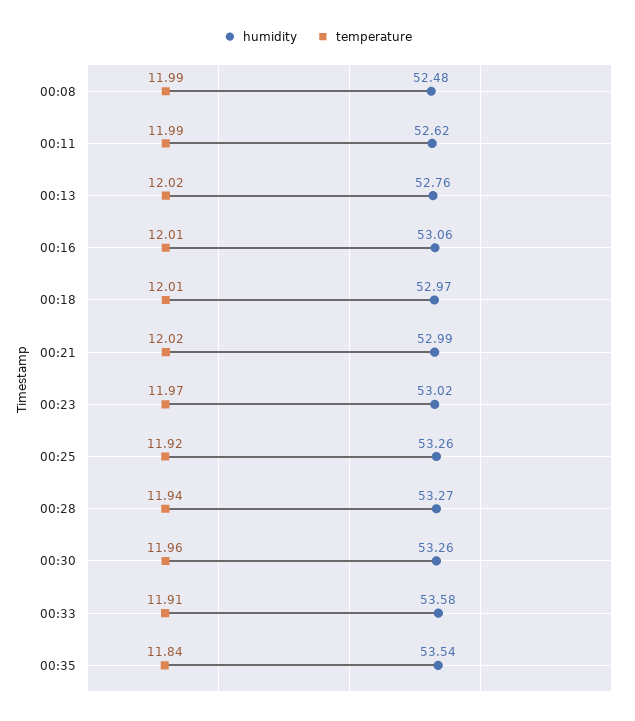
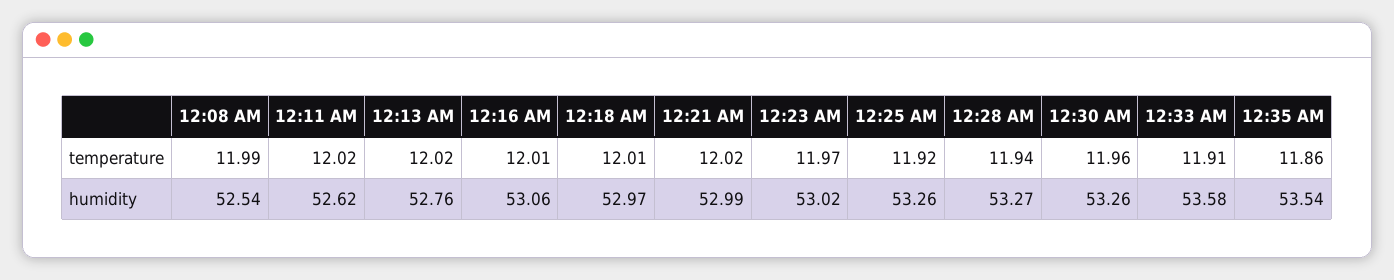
humidity, 00:08: 52.48 -> 52.54
temperature, 00:11: 11.99 -> 12.02
temperature, 00:35: 11.84 -> 11.86

